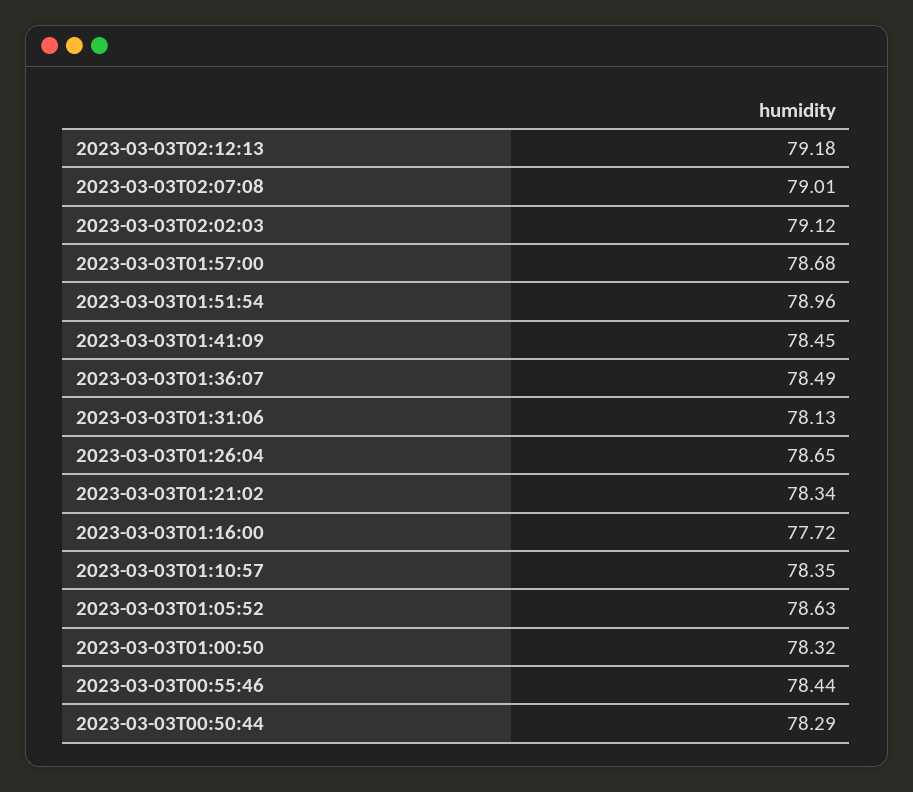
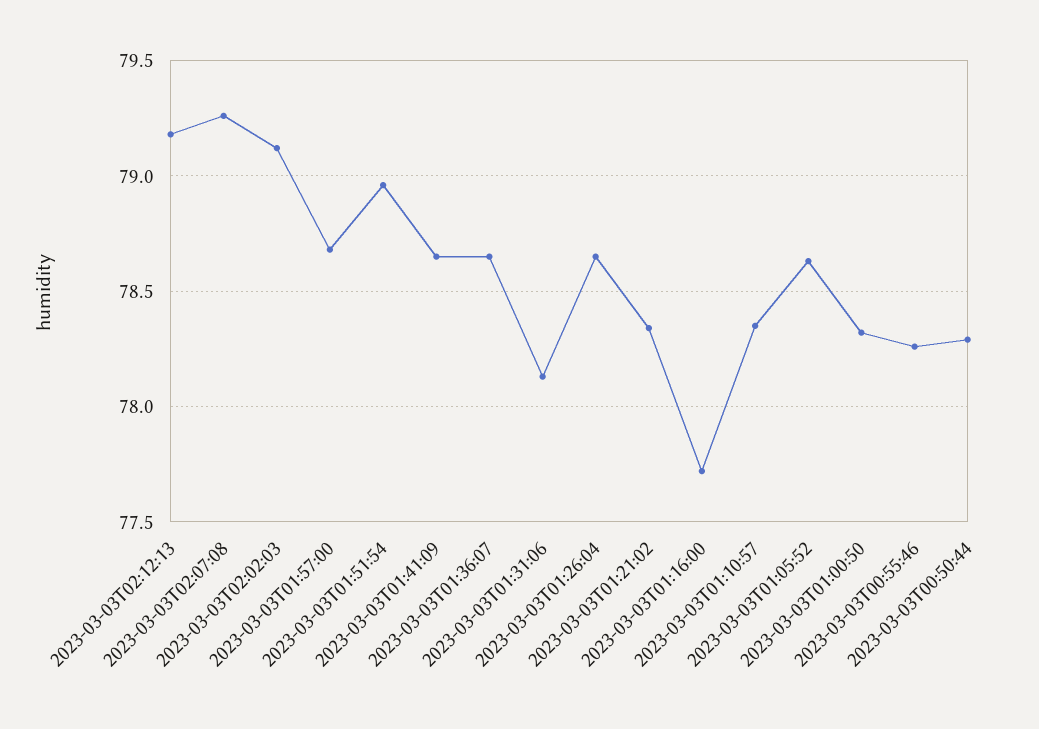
2023-03-03T02:07:08: 79.01 -> 79.25
2023-03-03T01:41:09: 78.45 -> 78.65
2023-03-03T01:36:07: 78.49 -> 78.65
2023-03-03T00:55:46: 78.44 -> 78.25

